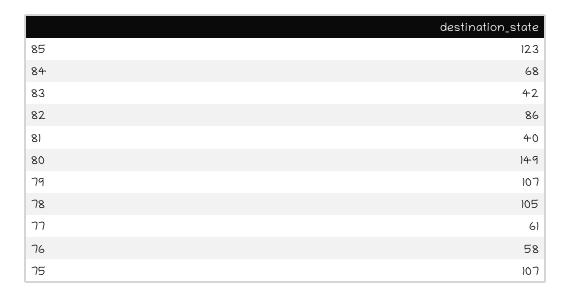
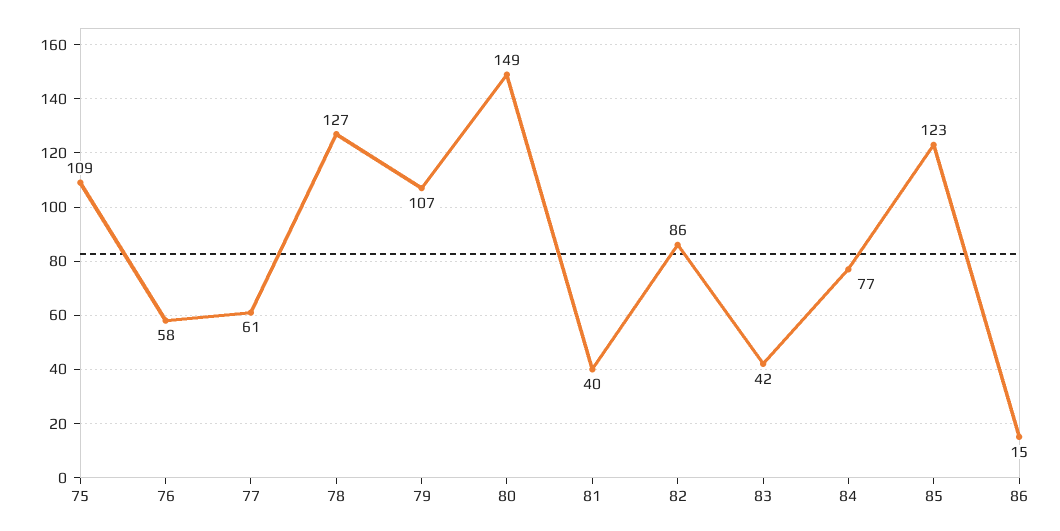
84: 68 -> 77
78: 105 -> 127
75: 107 -> 109
86: none -> 15

